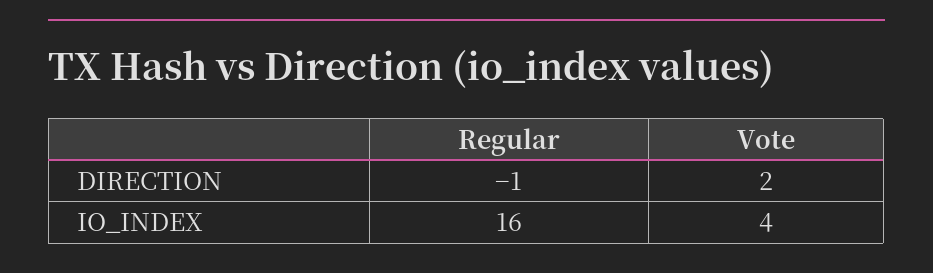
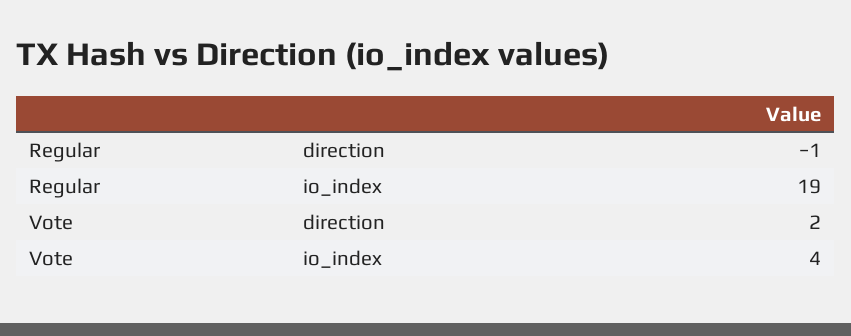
Regular, IO_INDEX: 16 -> 19

